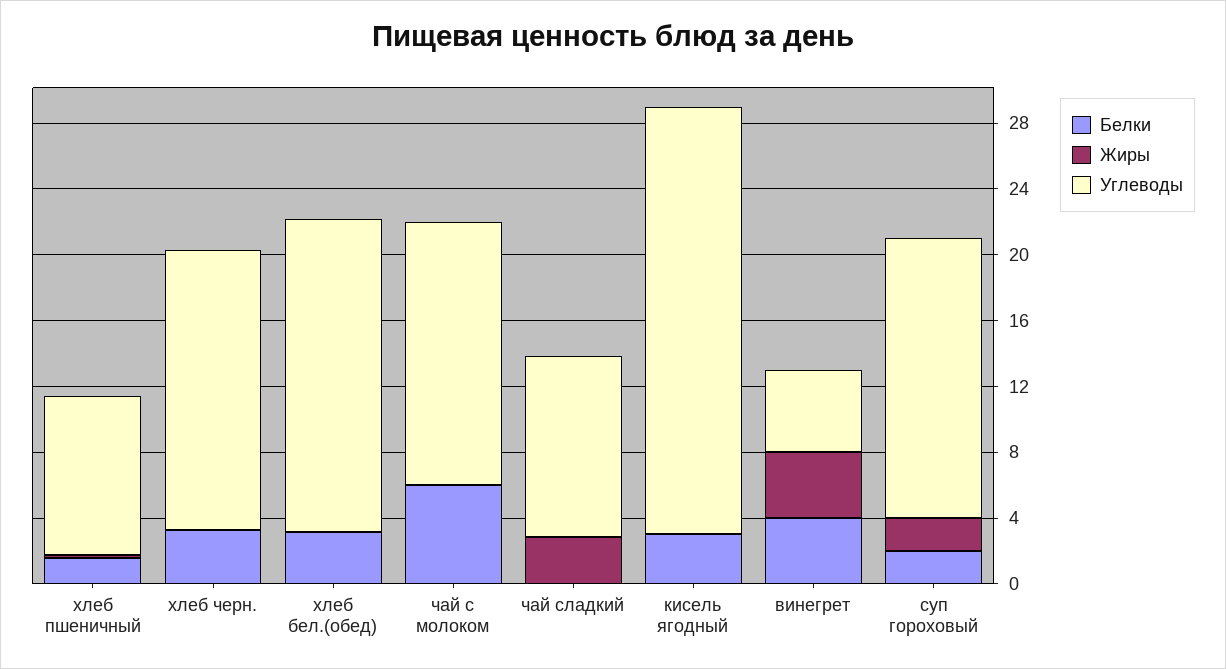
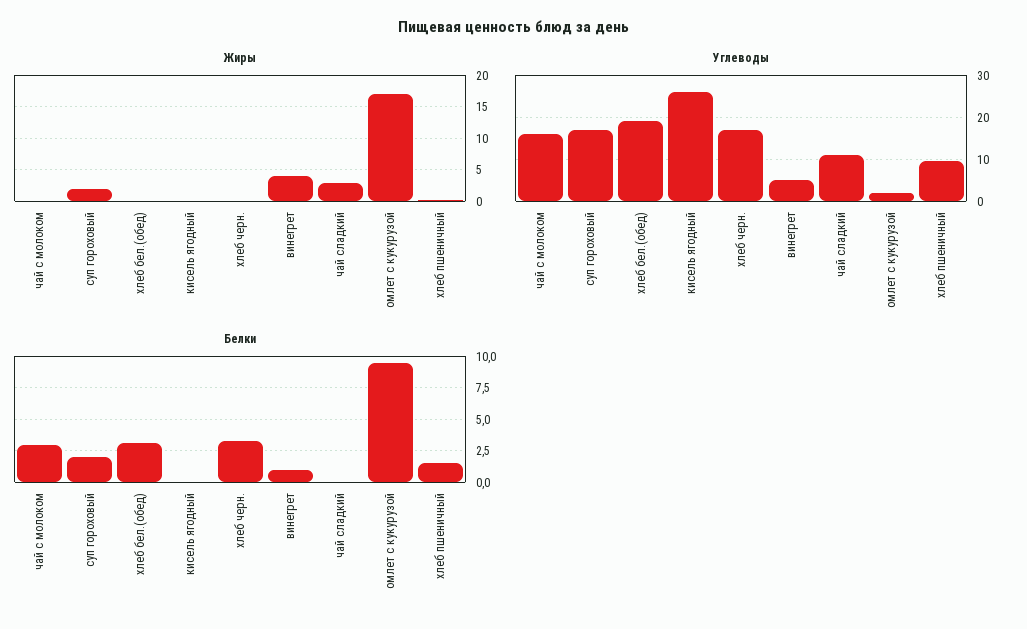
Белки, чай с молоком: 6 -> 3
Белки, кисель ягодный: 3 -> 0
Белки, винегрет: 4 -> 1
Жиры, омлет с кукурузой: none -> 17
Углеводы, омлет с кукурузой: none -> 2
Белки, омлет с кукурузой: none -> 9.5

